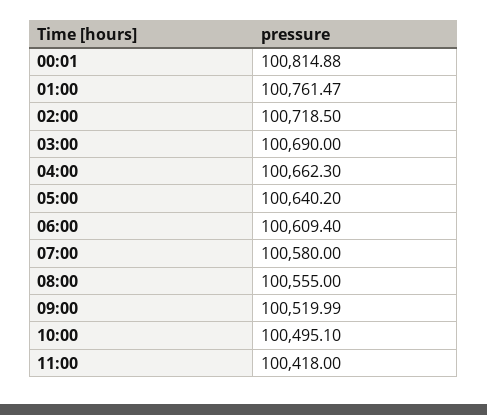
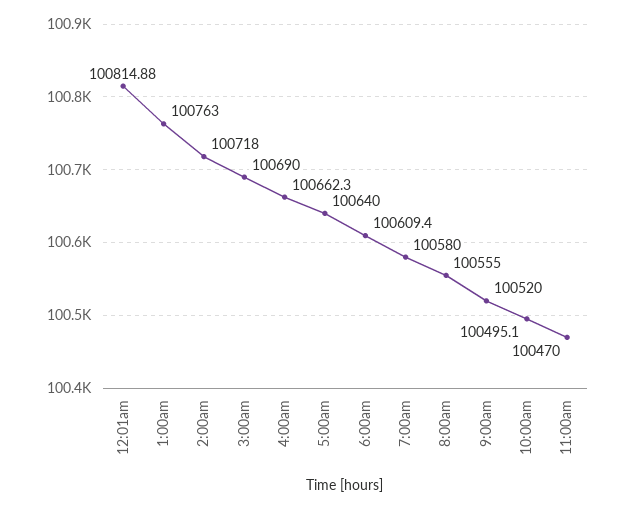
01:00: 100761.47 -> 100763
02:00: 100718.5 -> 100718
05:00: 100640.2 -> 100640
09:00: 100519.99 -> 100520
11:00: 100418 -> 100470

